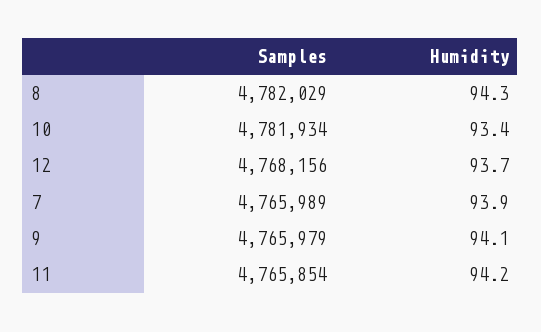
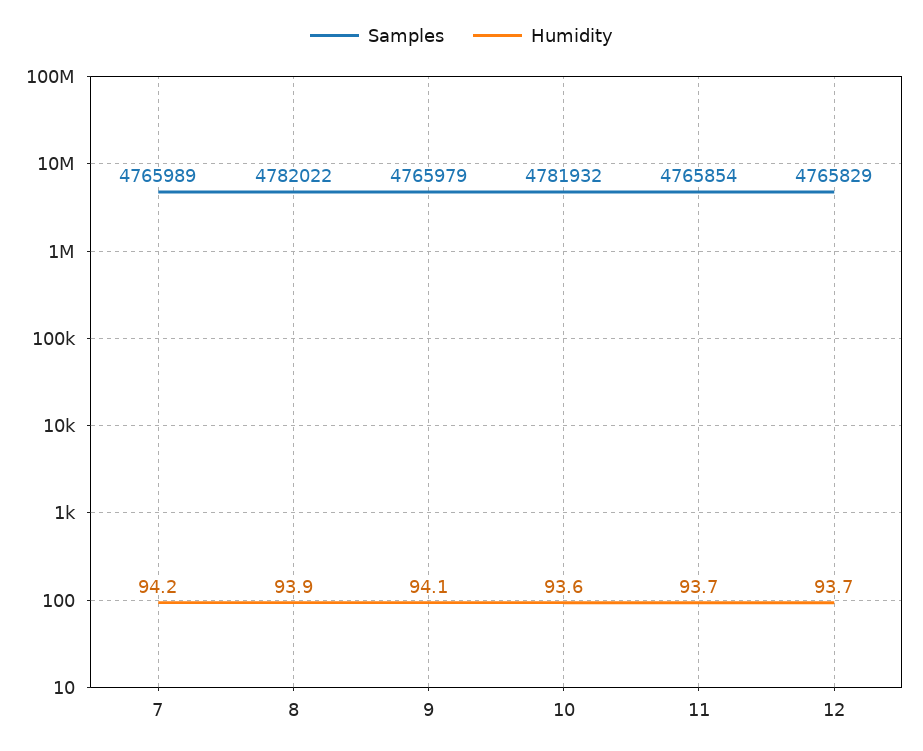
Samples, 8: 4782029 -> 4782022
Humidity, 8: 94.3 -> 93.9
Samples, 10: 4781934 -> 4781932
Humidity, 10: 93.4 -> 93.6
Samples, 12: 4768156 -> 4765829
Humidity, 7: 93.9 -> 94.2
Humidity, 11: 94.2 -> 93.7

